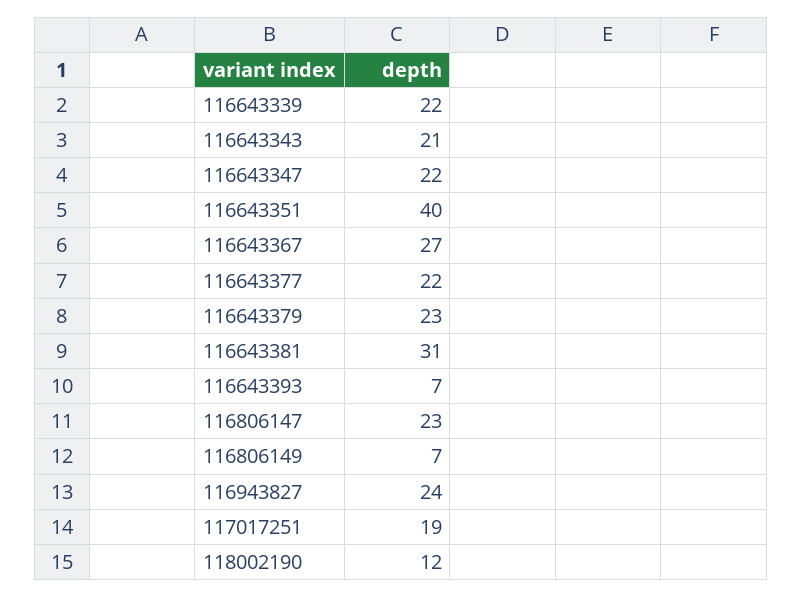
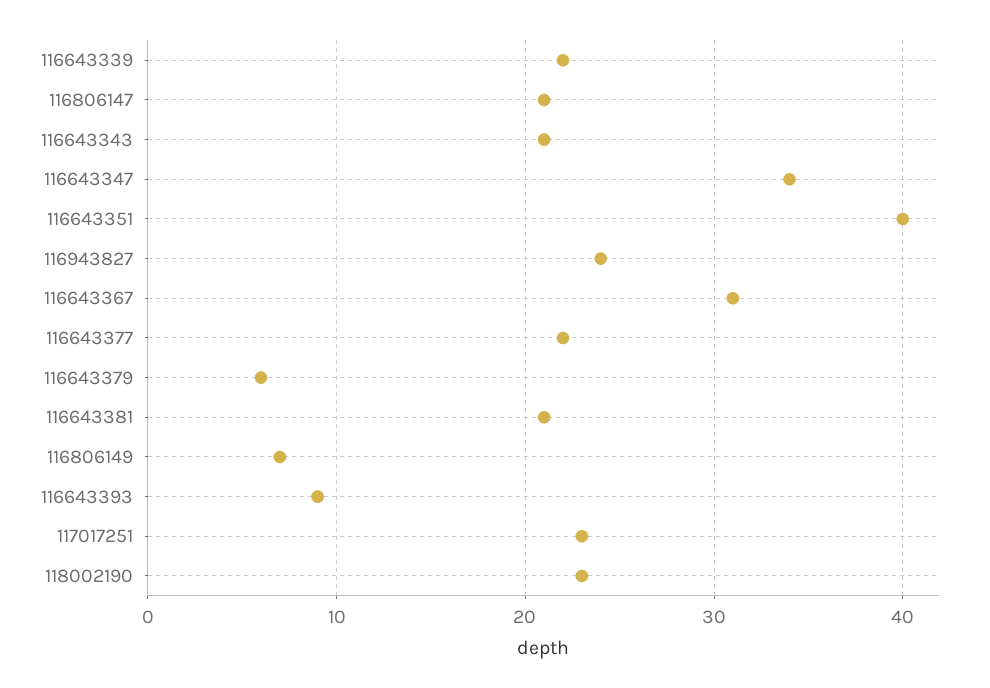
116643347: 22 -> 34
116643367: 27 -> 31
116643379: 23 -> 6
116643381: 31 -> 21
116643393: 7 -> 9
116806147: 23 -> 21
117017251: 19 -> 23
118002190: 12 -> 23

